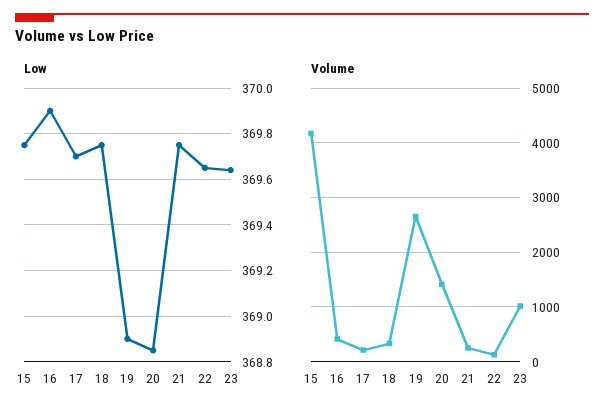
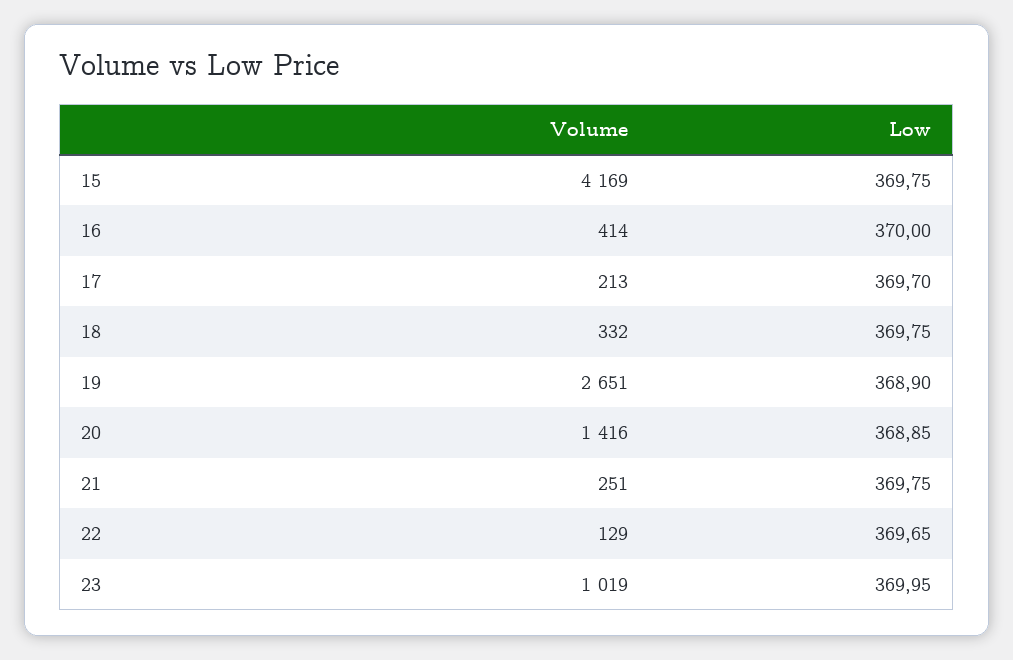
Low, 16: 369.9 -> 370
Low, 23: 369.65 -> 369.95

